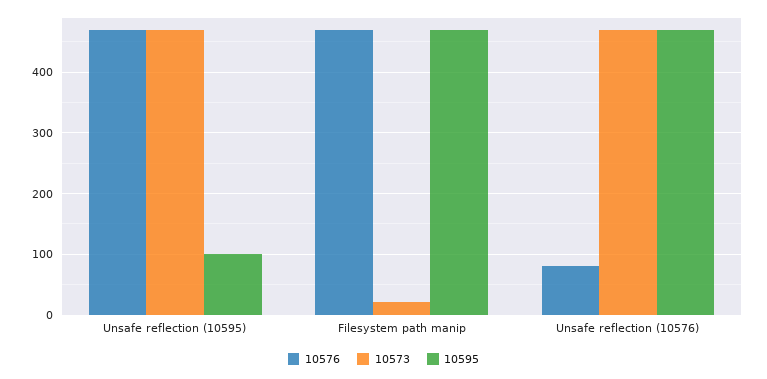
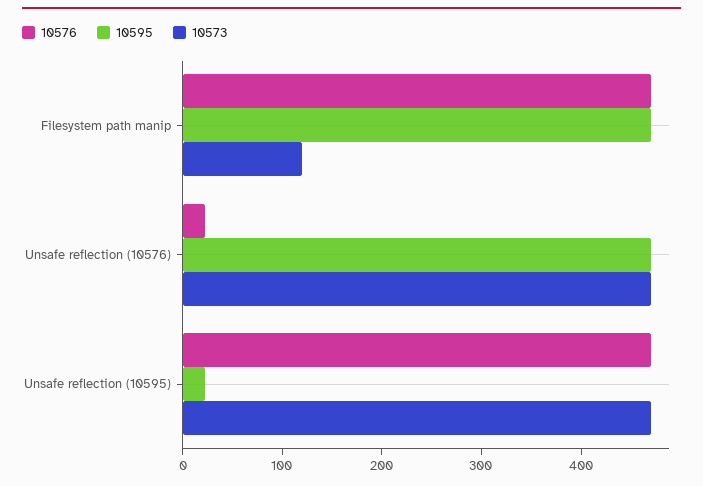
10595, Unsafe reflection (10595): 100 -> 20
10573, Filesystem path manip: 20 -> 120
10576, Unsafe reflection (10576): 80 -> 20

